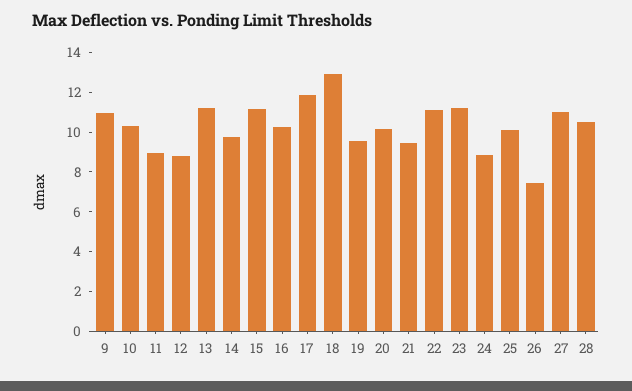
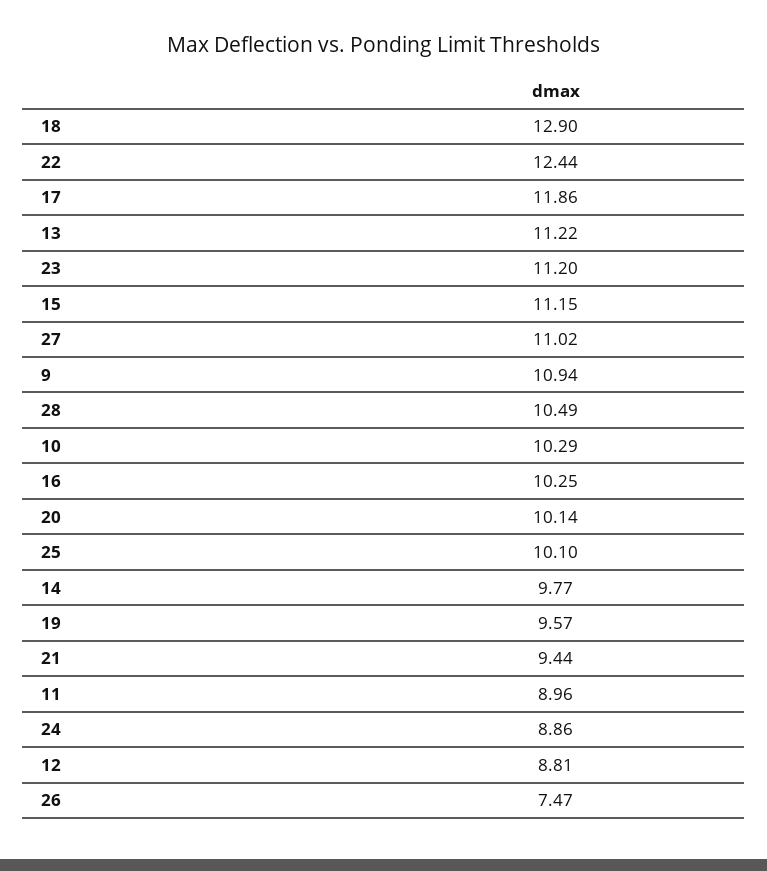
22: 11 -> 12.44

